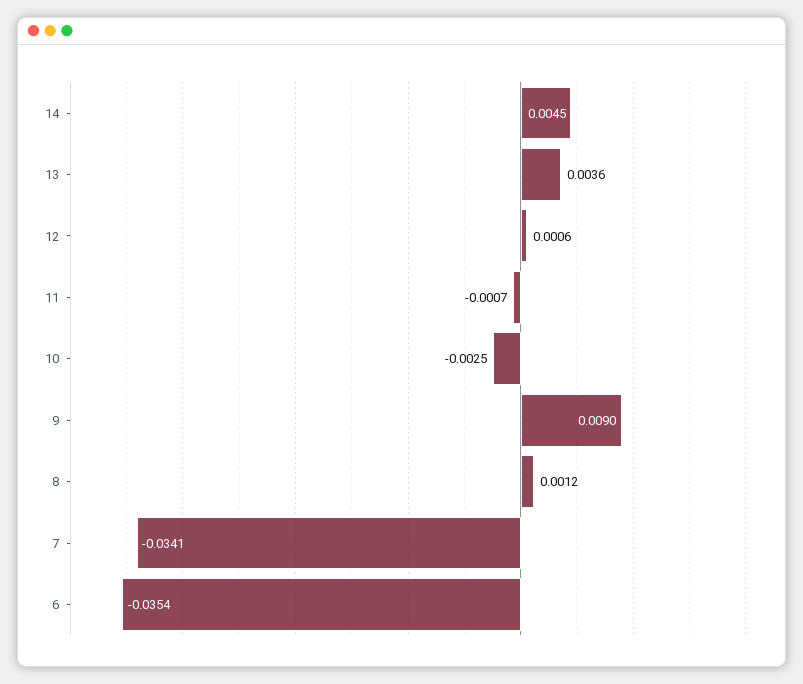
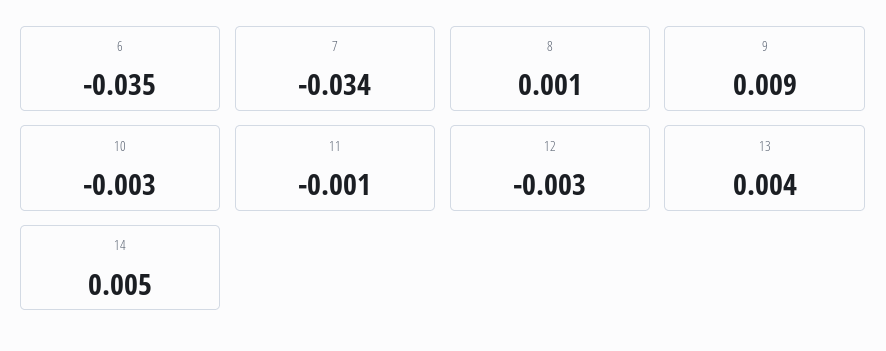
12: 0.0006 -> -0.003

